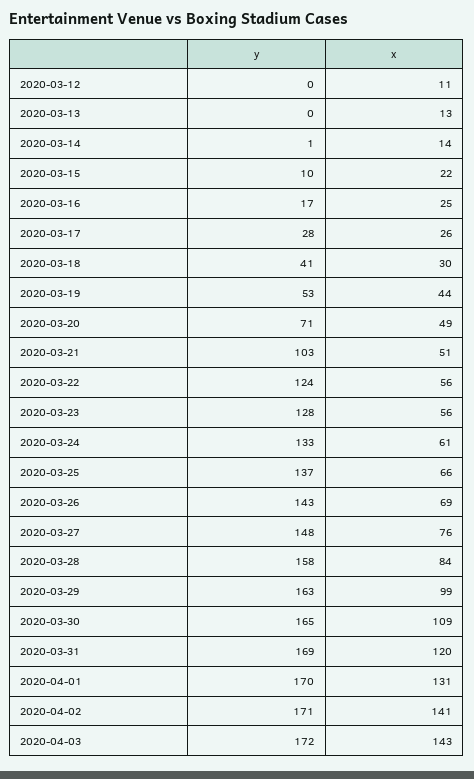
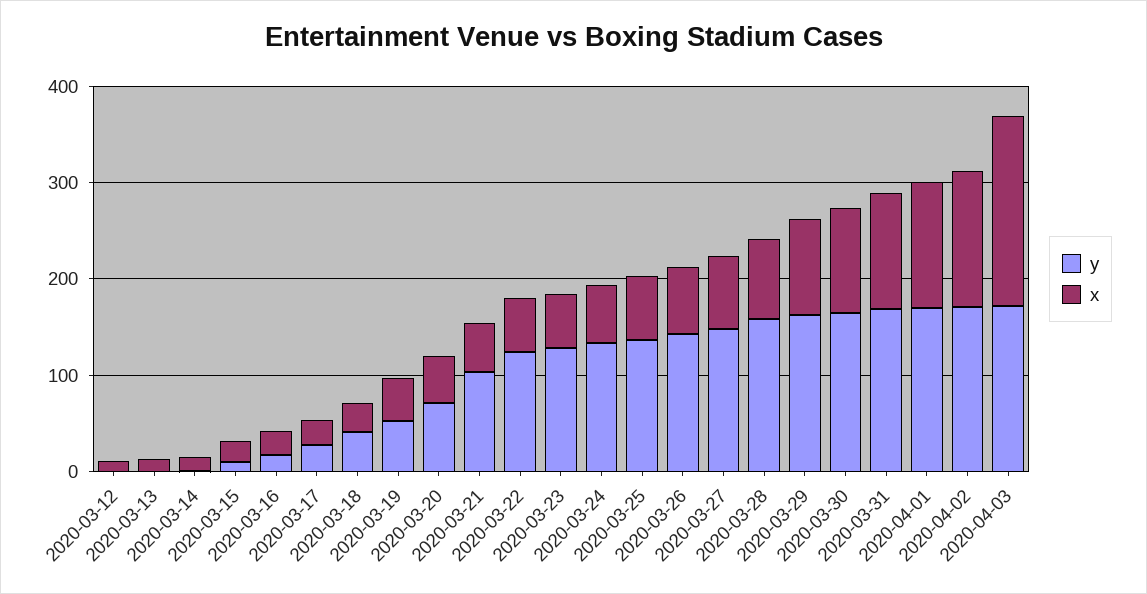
x, 2020-04-03: 143 -> 200

